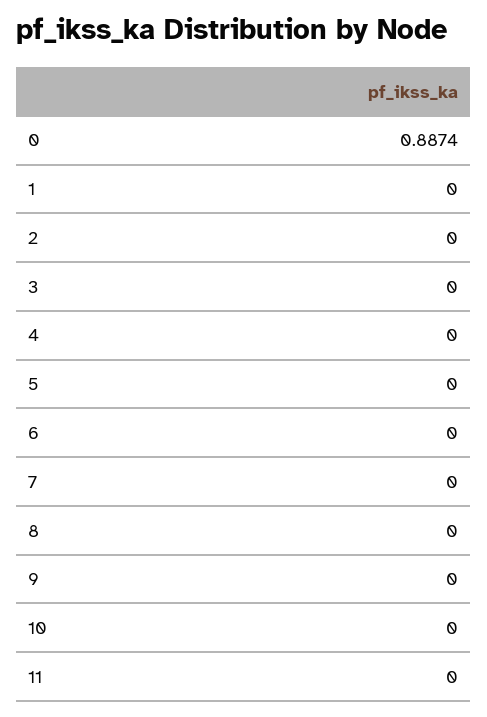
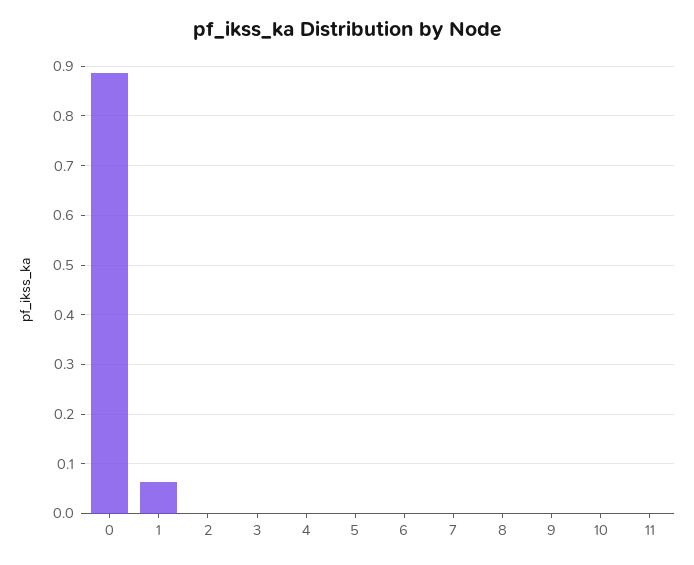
1: 0 -> 0.06

